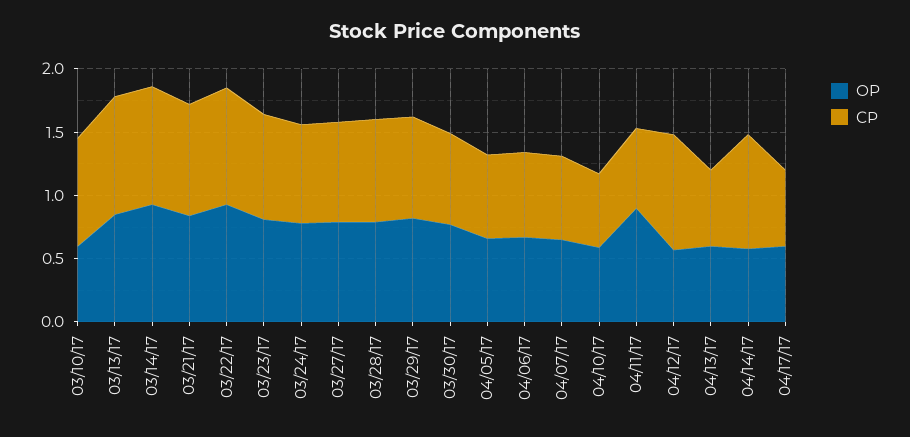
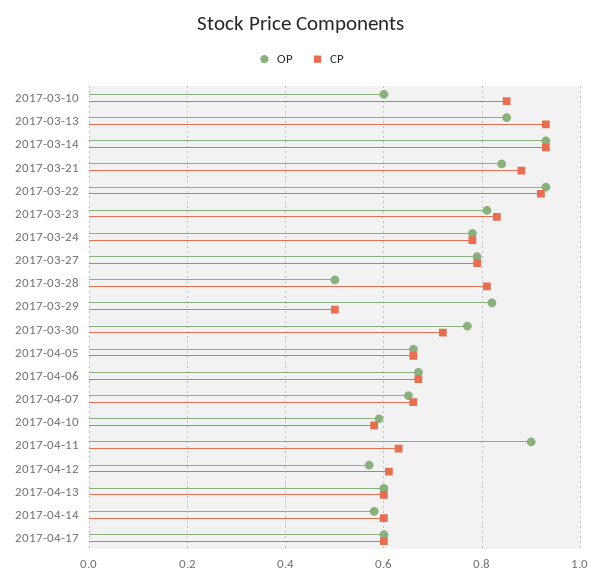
OP, 03/28/17: 0.8 -> 0.5
CP, 03/29/17: 0.8 -> 0.5
CP, 04/12/17: 0.9 -> 0.6
CP, 04/14/17: 0.9 -> 0.6

